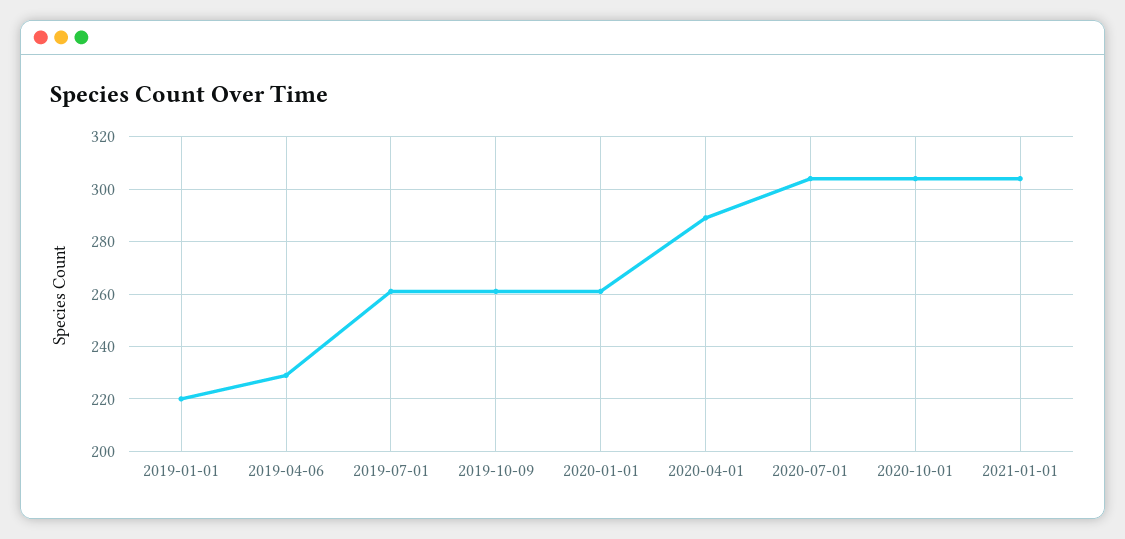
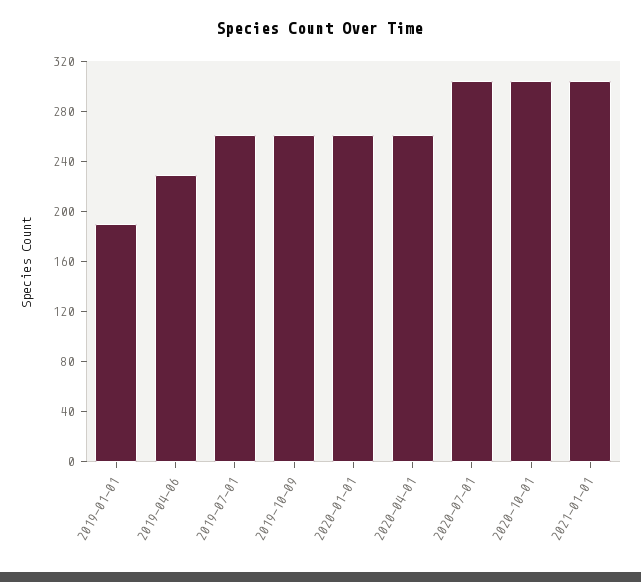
2019-01-01: 220 -> 190
2020-04-01: 290 -> 260

